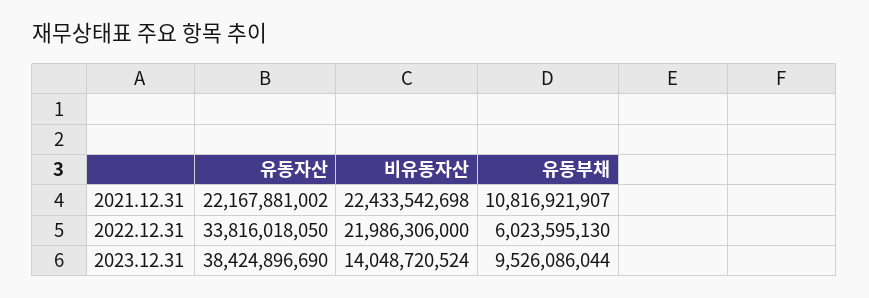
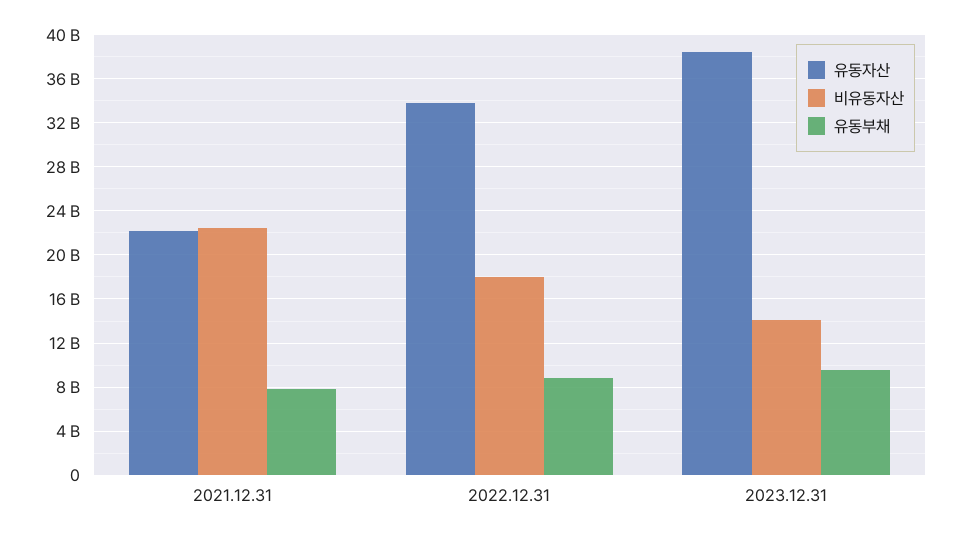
유동부채, 2021.12.31: 10816921907 -> 8000000000
비유동자산, 2022.12.31: 21986306000 -> 18000000000
유동부채, 2022.12.31: 6023595130 -> 9000000000

